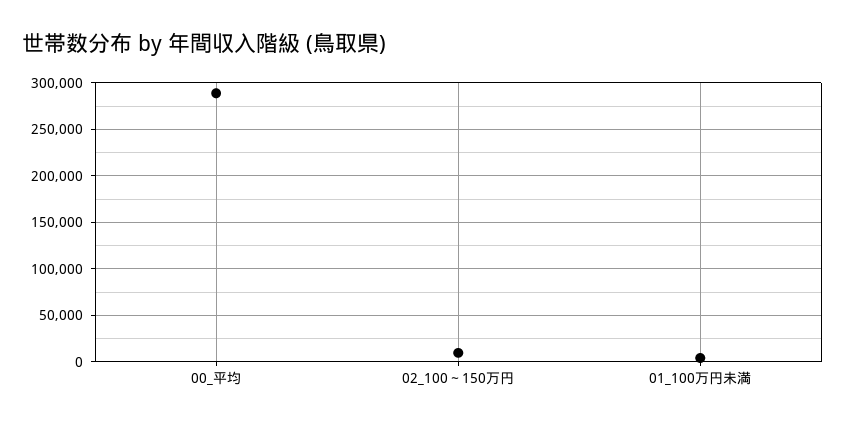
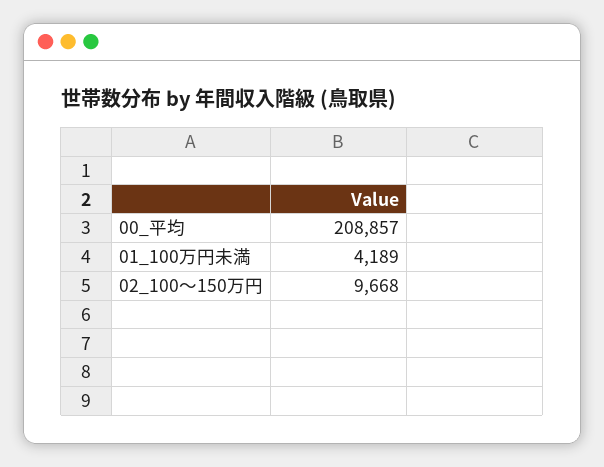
00_平均: 290000 -> 208857

